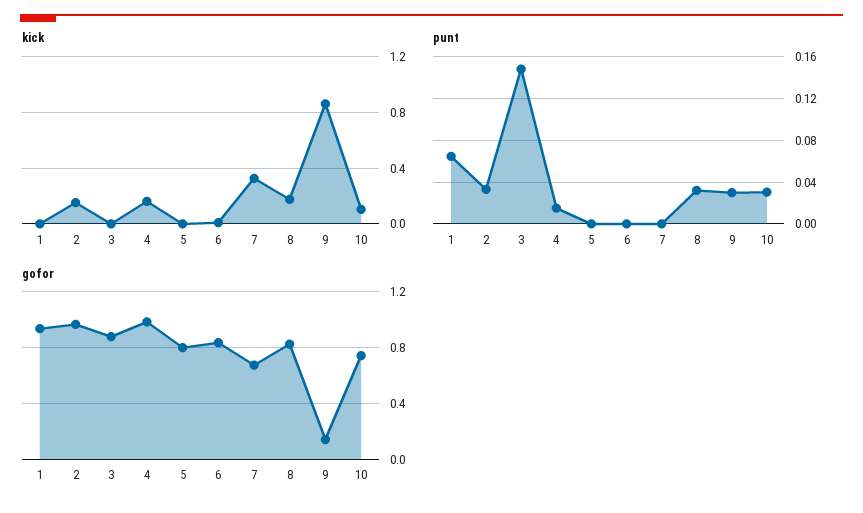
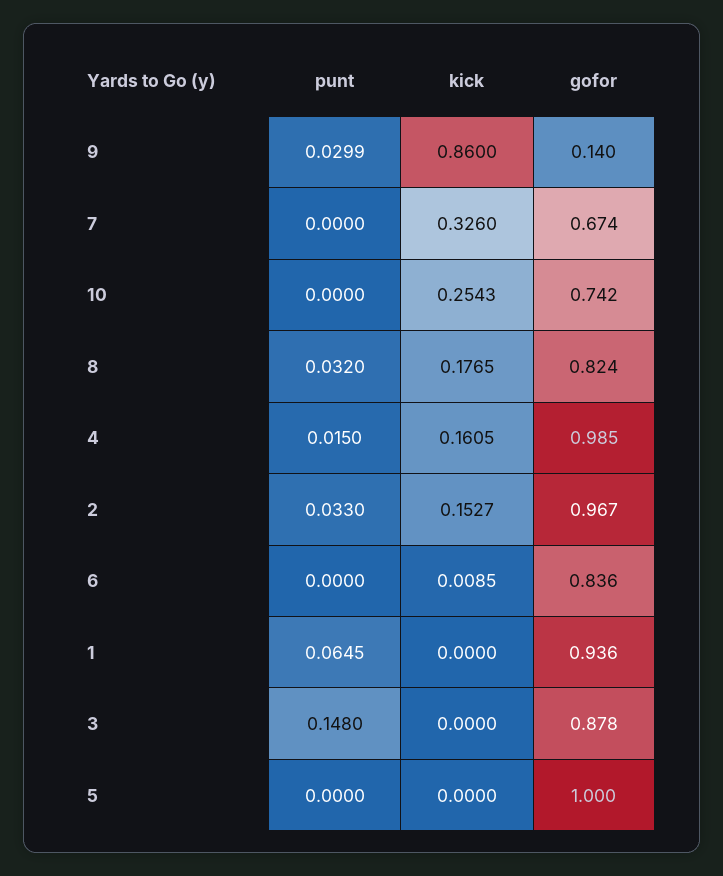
kick, 10: 0.1 -> 0.2543
punt, 10: 0.03 -> 0
gofor, 5: 0.8 -> 1

